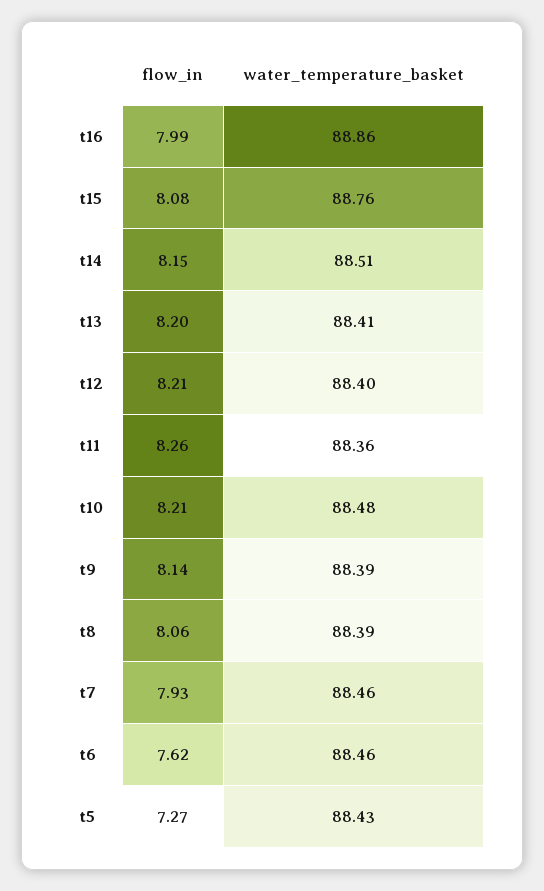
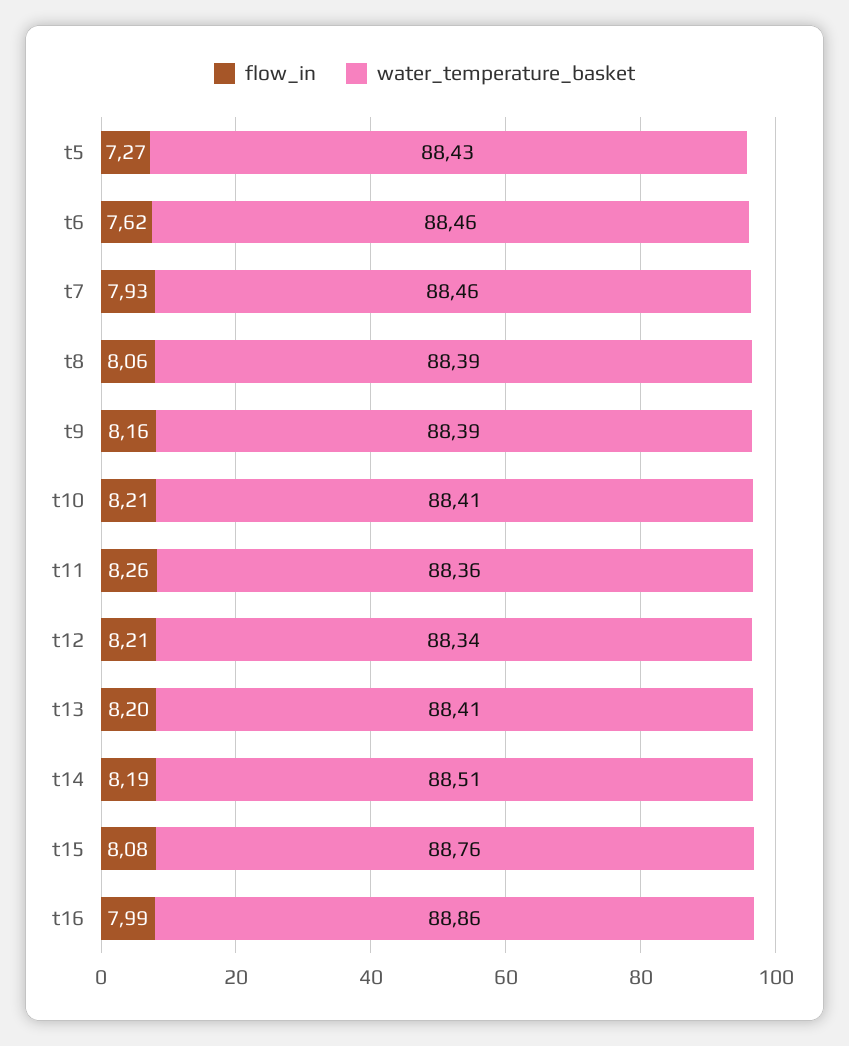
flow_in, t14: 8.15 -> 8.19
water_temperature_basket, t12: 88.4 -> 88.34
water_temperature_basket, t10: 88.48 -> 88.41
flow_in, t9: 8.14 -> 8.16

